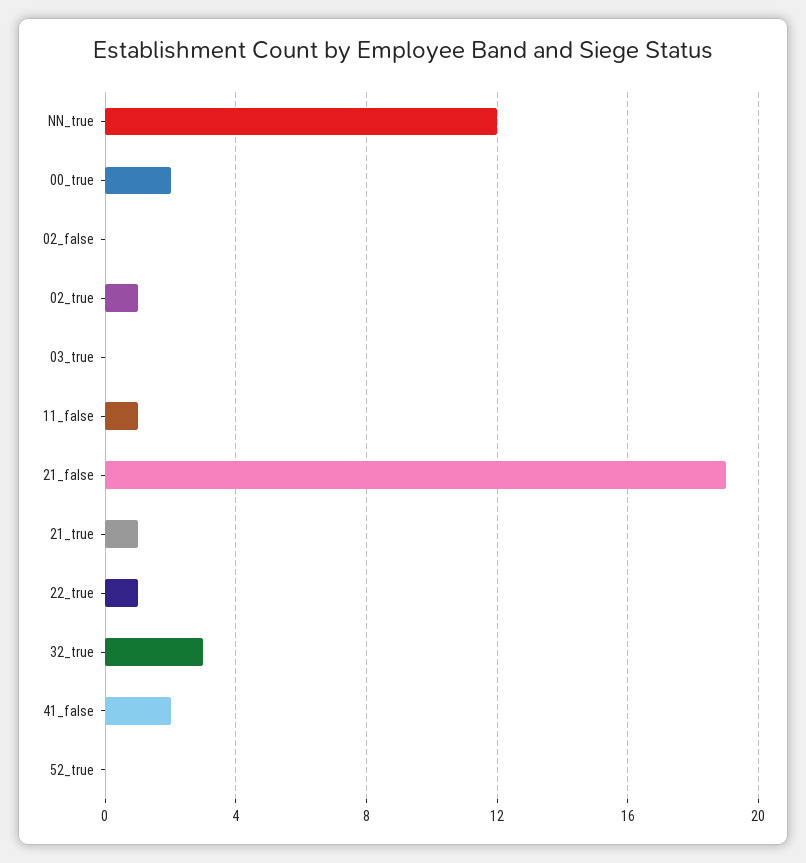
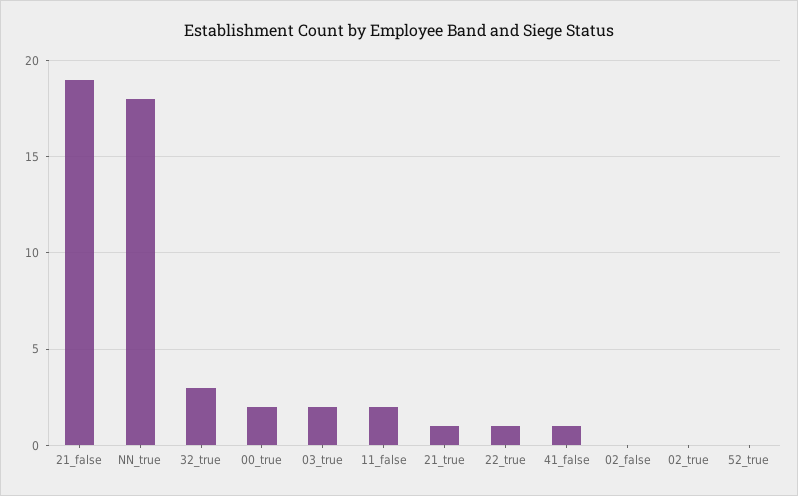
NN_true: 12 -> 18
02_true: 1 -> 0
03_true: 0 -> 2
11_false: 1 -> 2
41_false: 2 -> 1

